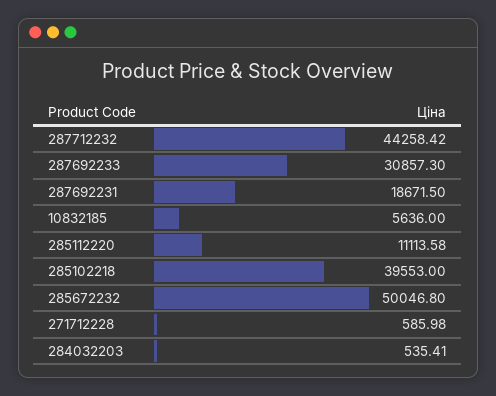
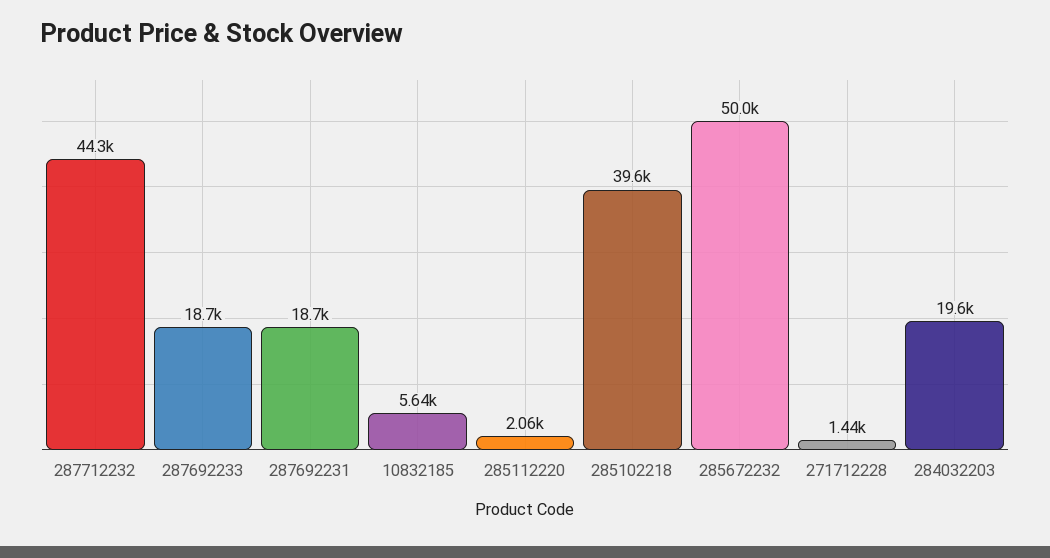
287692233: 30857.3 -> 18700
285112220: 11113.58 -> 2060
271712228: 585.98 -> 1440
284032203: 535.41 -> 19600

